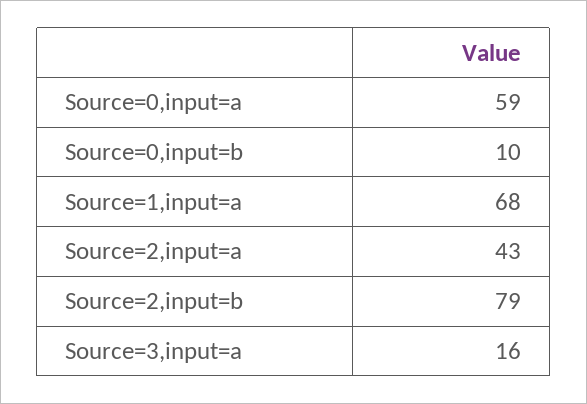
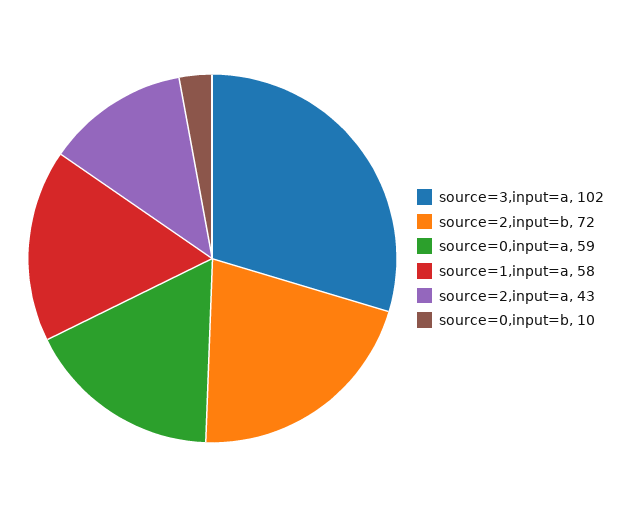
Source=1,input=a: 68 -> 58
Source=2,input=b: 79 -> 72
Source=3,input=a: 16 -> 102

